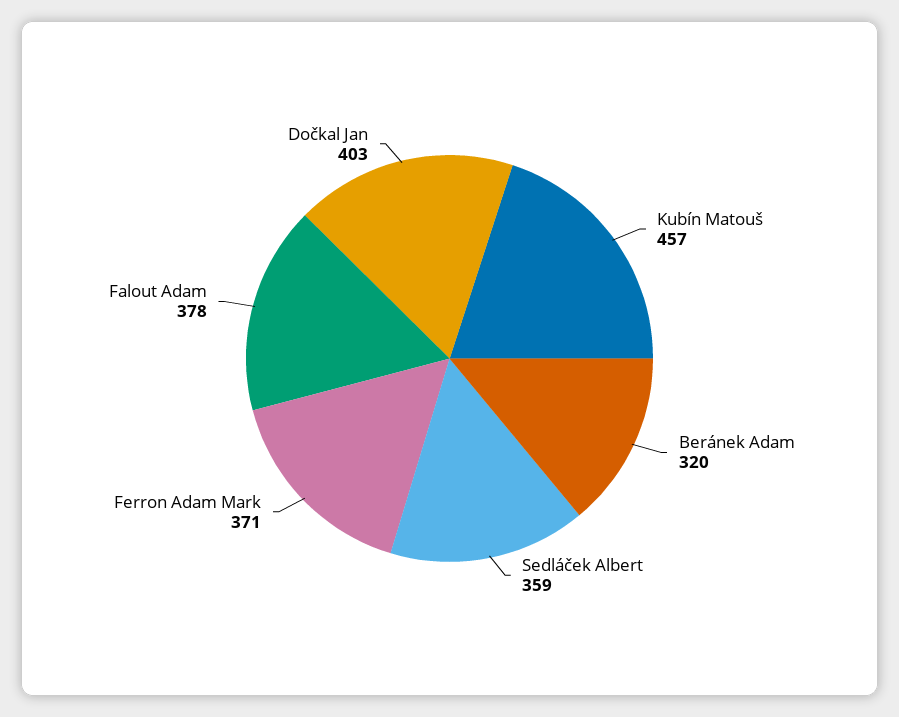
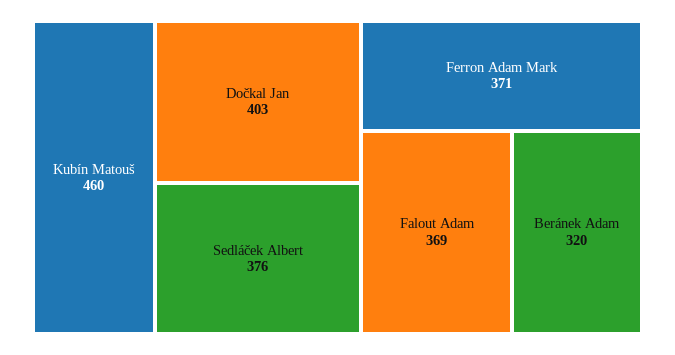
Kubín Matouš: 457 -> 460
Sedláček Albert: 359 -> 376
Falout Adam: 378 -> 369

